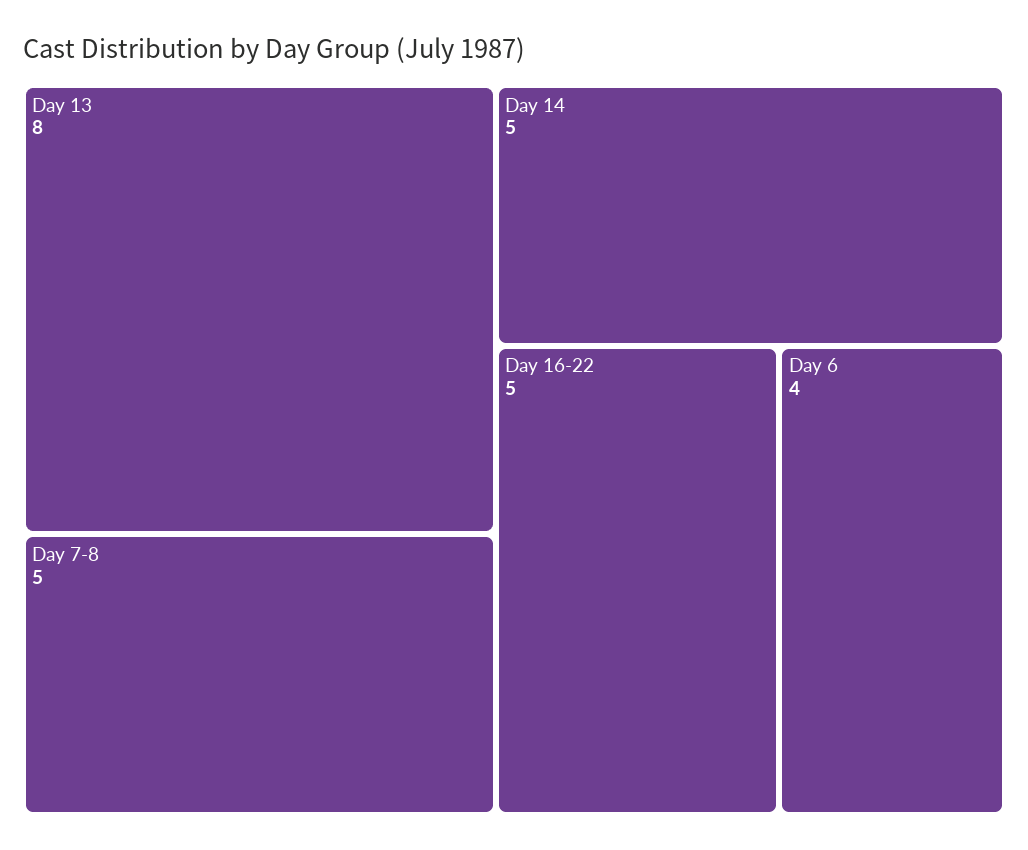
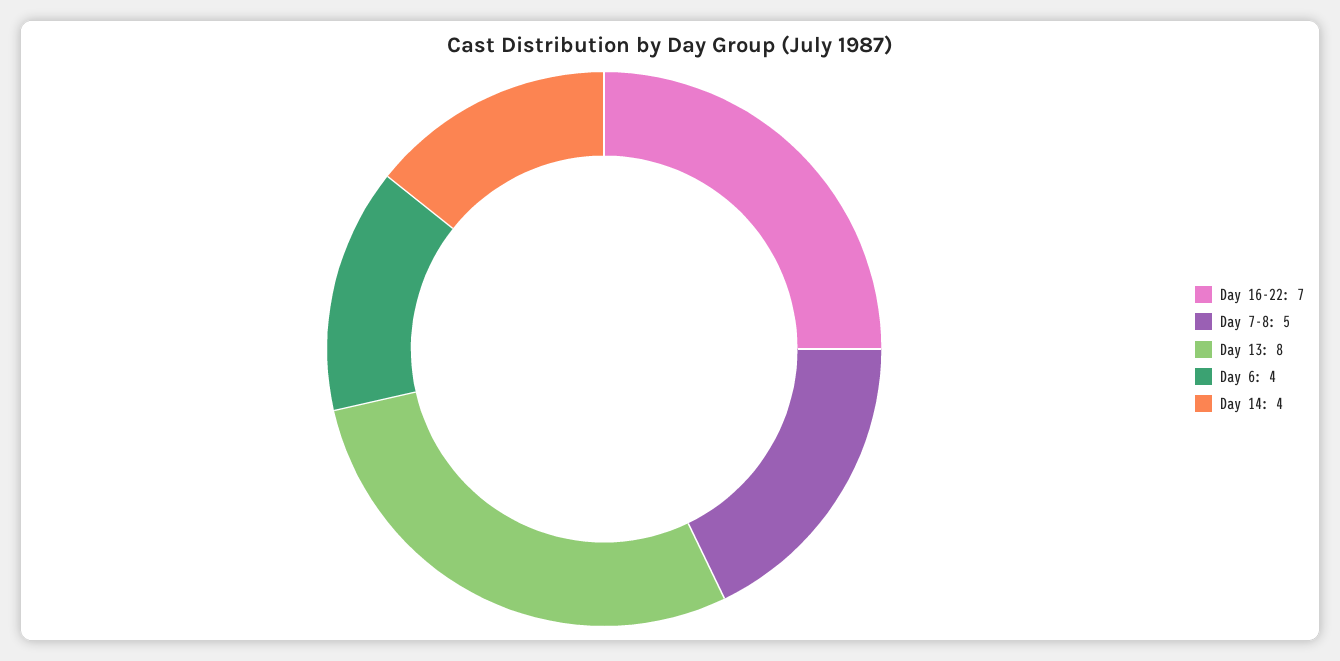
Day 14: 5 -> 4
Day 16-22: 5 -> 7

